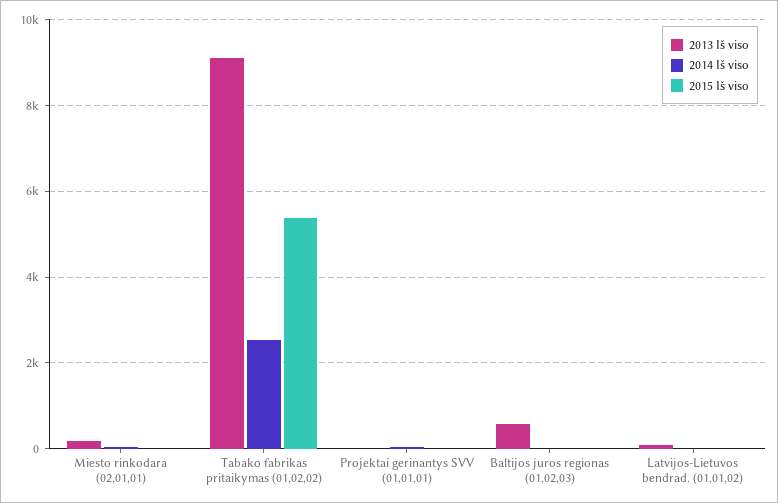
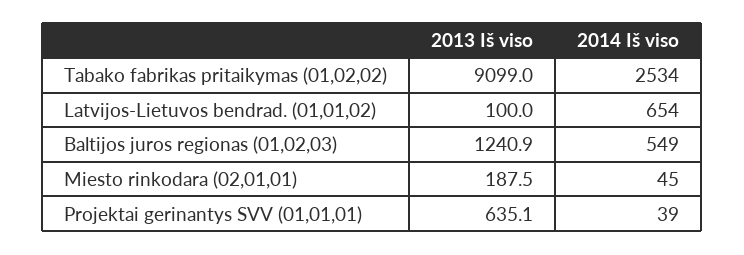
2015 Iš viso, Miesto rinkodara (02,01,01): 0 -> none
2015 Iš viso, Tabako fabrikas pritaikymas (01,02,02): 5400 -> none
2013 Iš viso, Projektai gerinantys SVV (01,01,01): 0 -> 635.1
2015 Iš viso, Projektai gerinantys SVV (01,01,01): 0 -> none
2013 Iš viso, Baltijos juros regionas (01,02,03): 600 -> 1240.9
2014 Iš viso, Baltijos juros regionas (01,02,03): 0 -> 549
2015 Iš viso, Baltijos juros regionas (01,02,03): 0 -> none
2014 Iš viso, Latvijos-Lietuvos bendrad. (01,01,02): 0 -> 654
2015 Iš viso, Latvijos-Lietuvos bendrad. (01,01,02): 0 -> none

